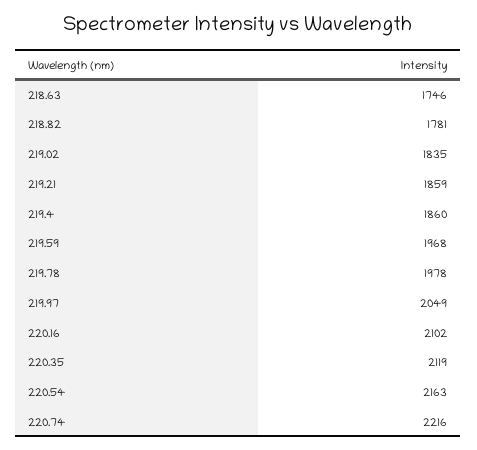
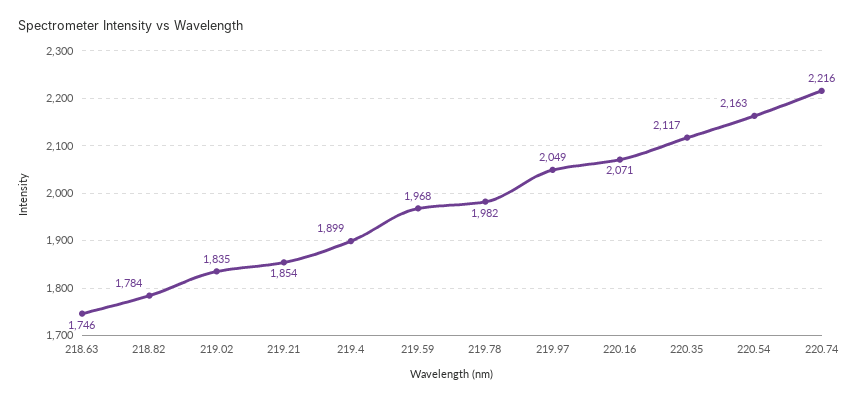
218.82: 1781 -> 1784
219.21: 1859 -> 1854
219.4: 1860 -> 1899
219.78: 1978 -> 1982
220.16: 2102 -> 2071
220.35: 2119 -> 2117

